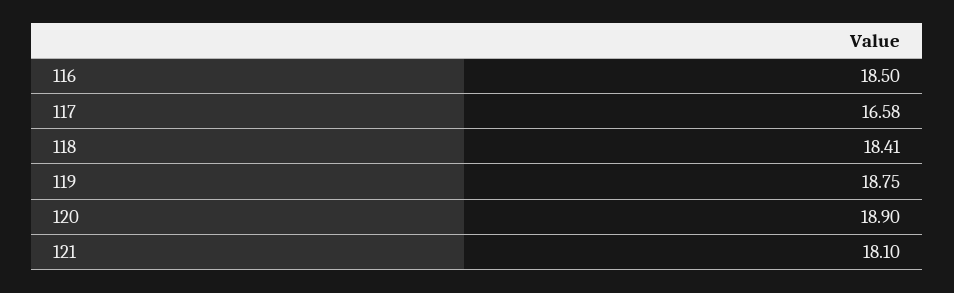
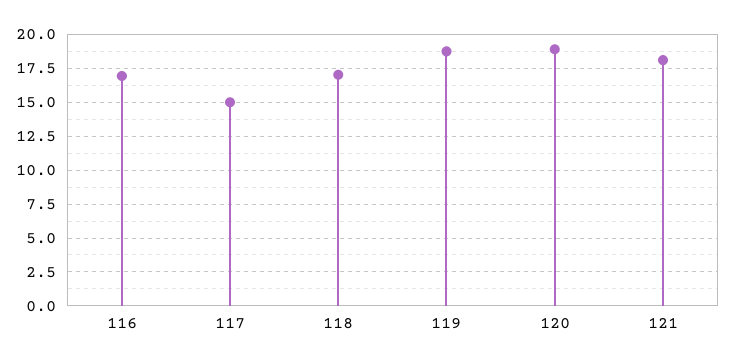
116: 18.5 -> 17
117: 16.58 -> 15
118: 18.41 -> 17

